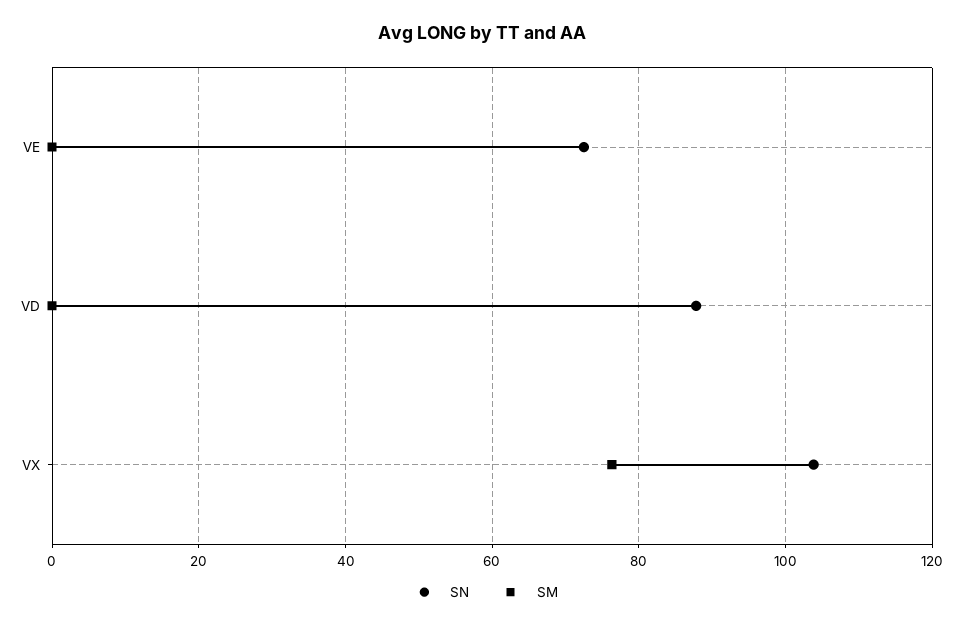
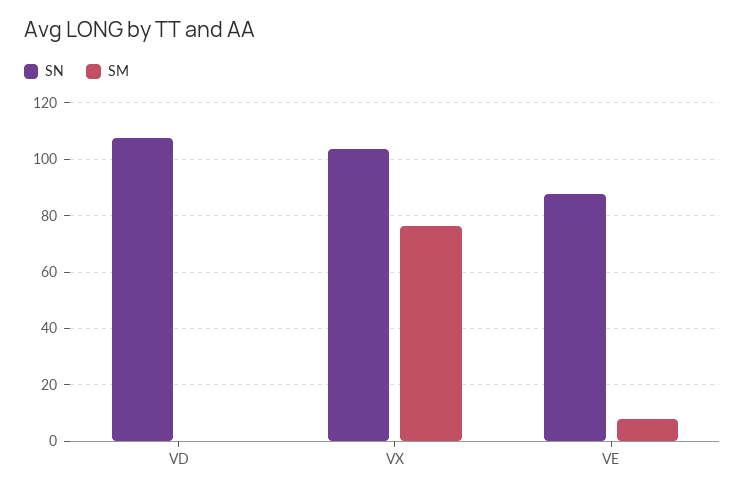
SN, VE: 72 -> 87.5
SM, VE: 0 -> 7.5
SN, VD: 88 -> 107.5

